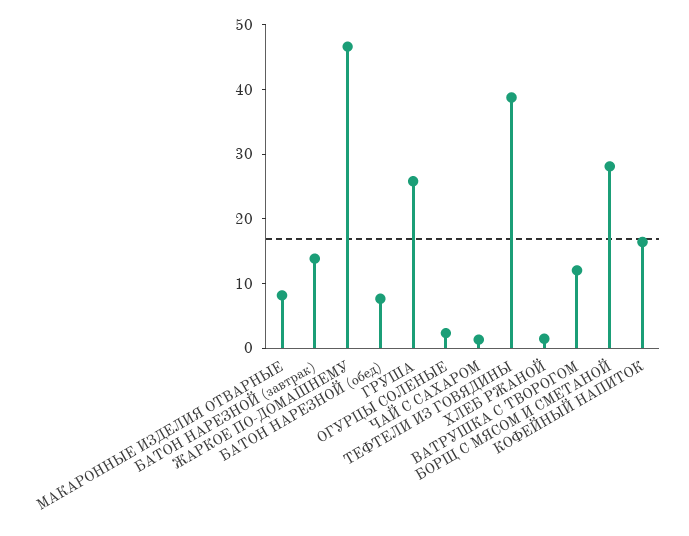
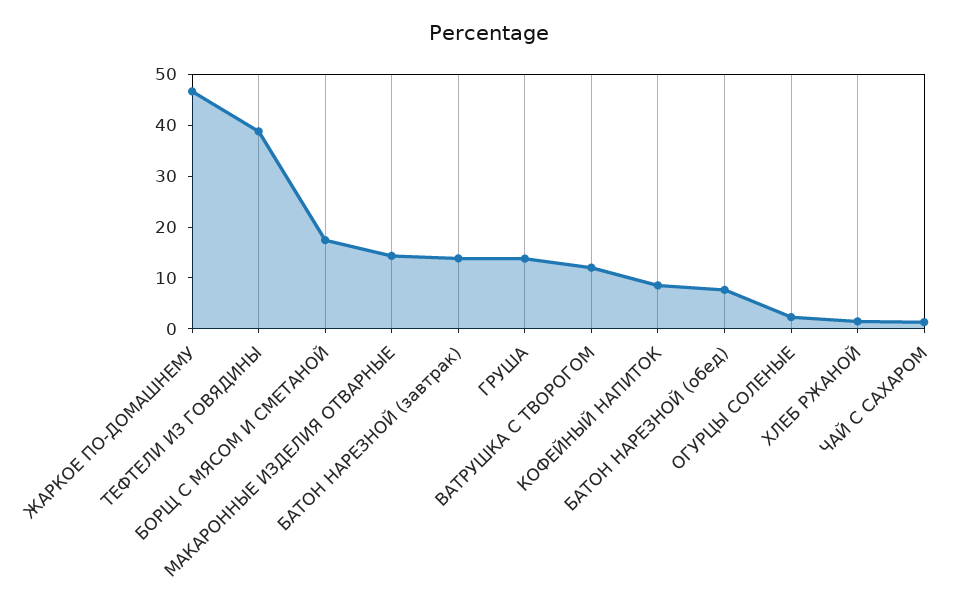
МАКАРОННЫЕ ИЗДЕЛИЯ ОТВАРНЫЕ: 8 -> 14
ГРУША: 26 -> 14
БОРЩ С МЯСОМ И СМЕТАНОЙ: 28 -> 18
КОФЕЙНЫЙ НАПИТОК: 16 -> 8

